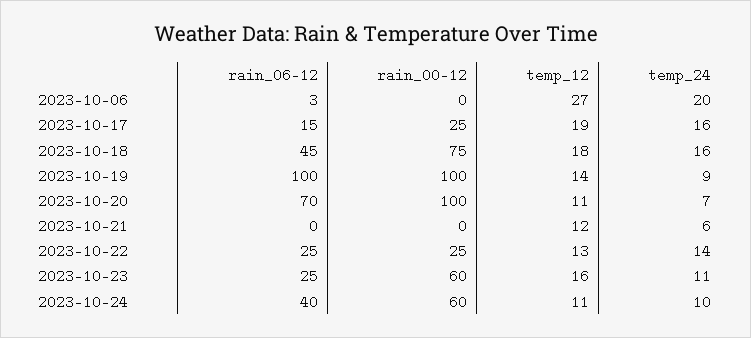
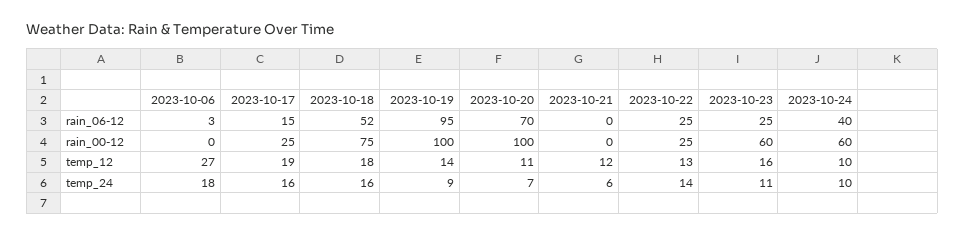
temp_24, 2023-10-06: 20 -> 18
rain_06-12, 2023-10-18: 45 -> 52
rain_06-12, 2023-10-19: 100 -> 95
temp_12, 2023-10-24: 11 -> 10

